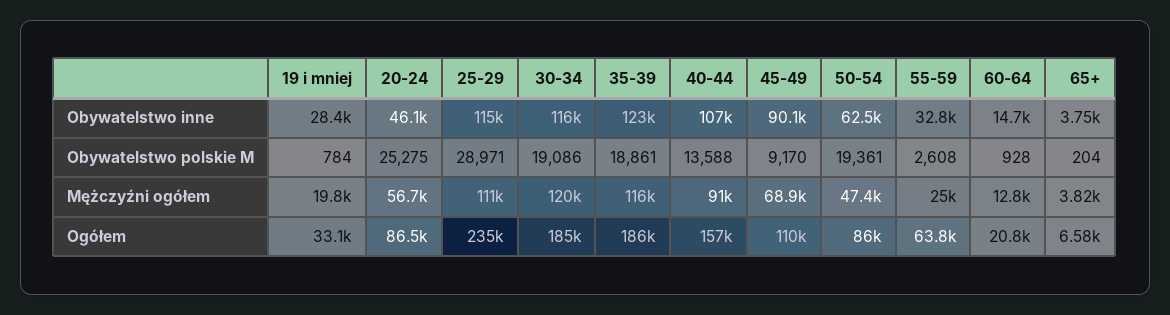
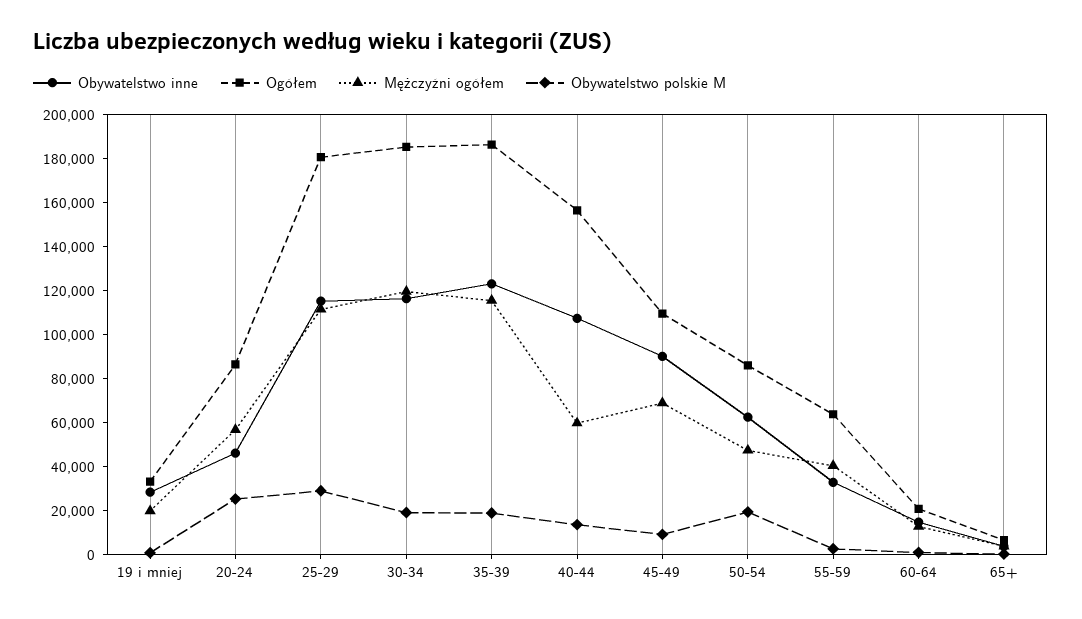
Mężczyźni ogółem, 40-44: 91000 -> 60000
Mężczyźni ogółem, 55-59: 25000 -> 40000
Ogółem, 25-29: 235000 -> 180000

